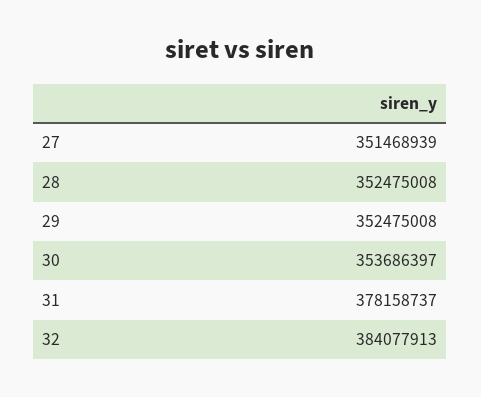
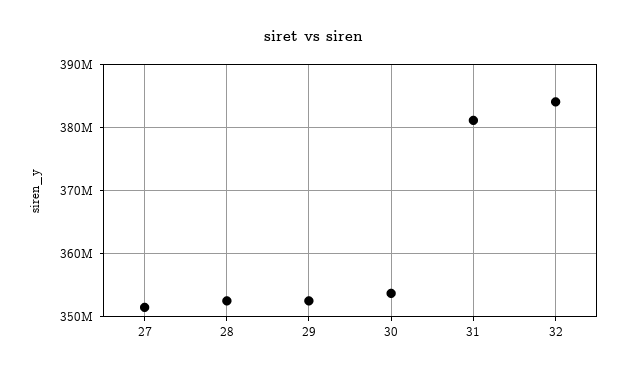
31: 378158737 -> 381000000

